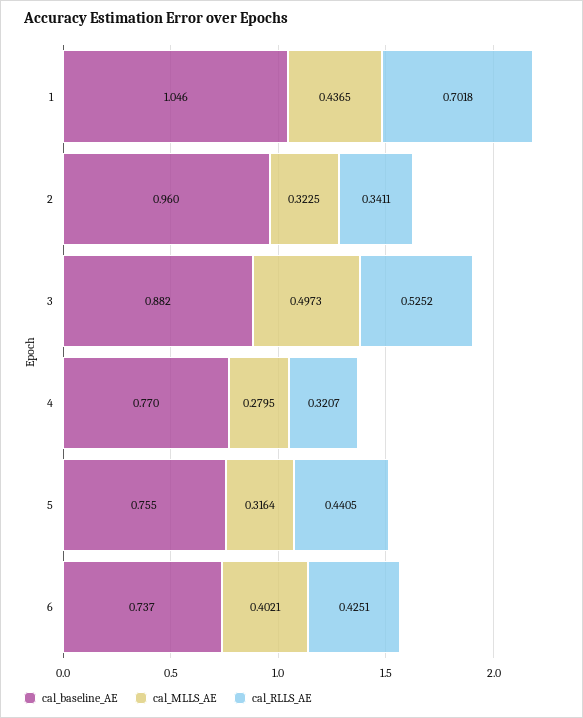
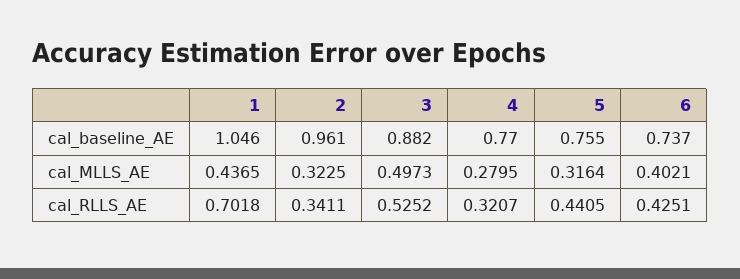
cal_baseline_AE, 2: 0.96 -> 0.961

